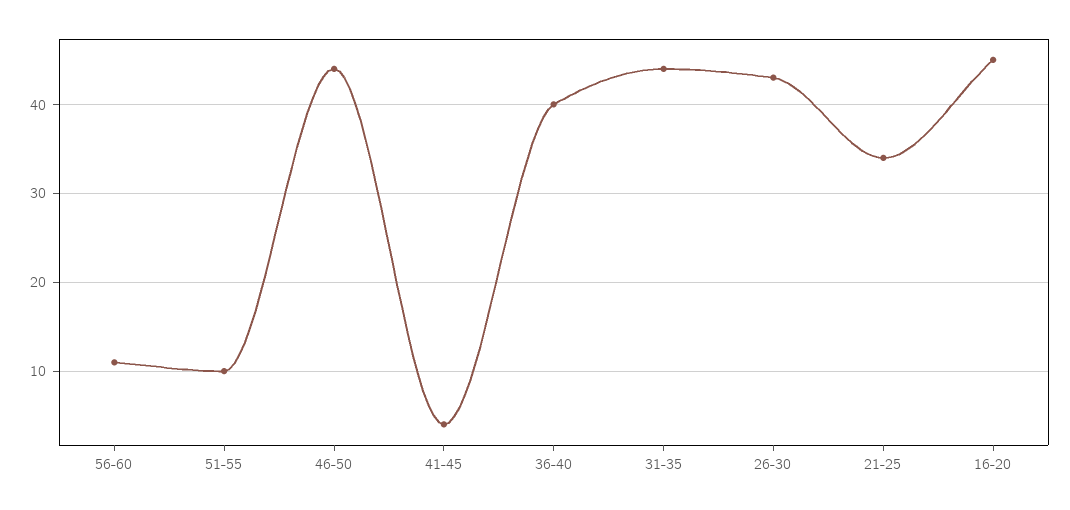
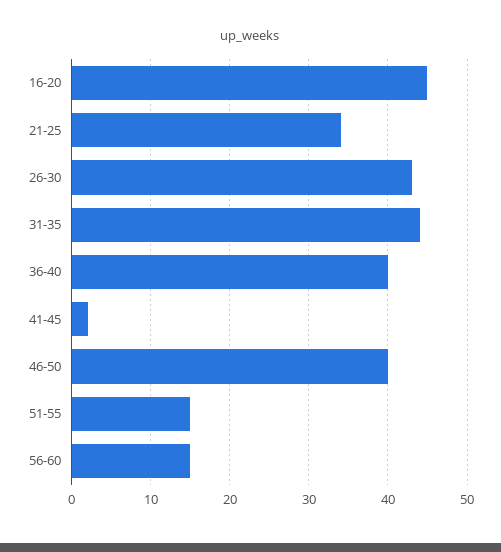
56-60: 11 -> 15
51-55: 10 -> 15
46-50: 44 -> 40
41-45: 4 -> 2

